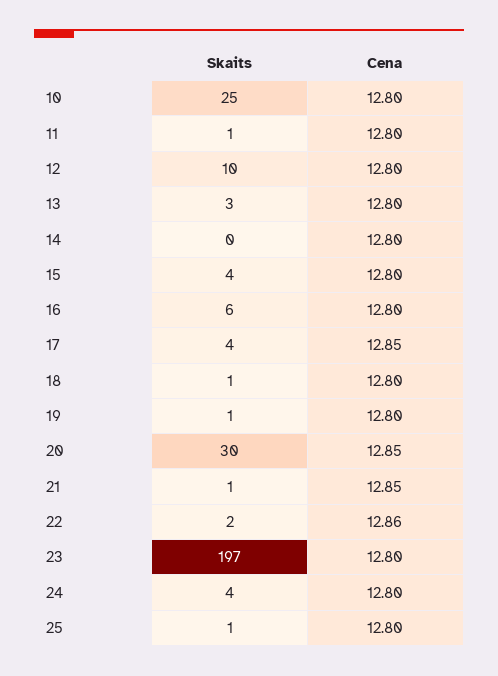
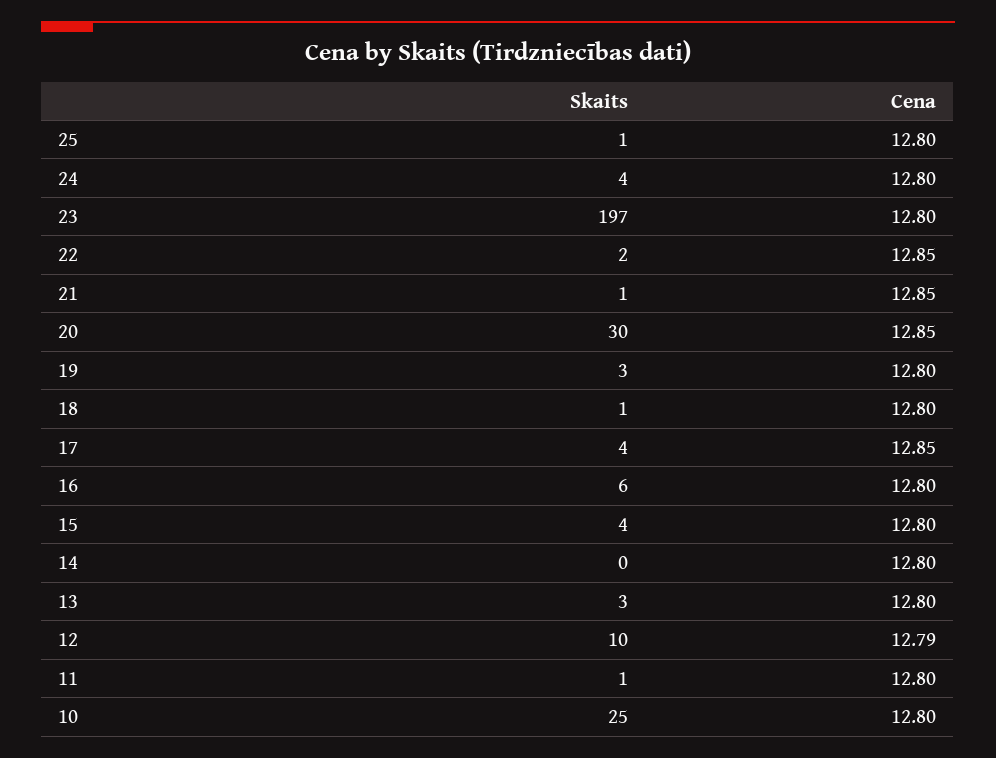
Cena, 12: 12.8 -> 12.79
Skaits, 19: 1 -> 3
Cena, 22: 12.86 -> 12.85

